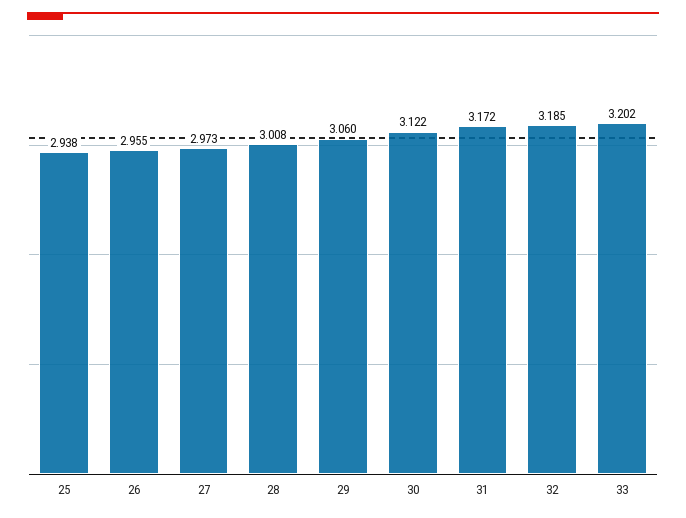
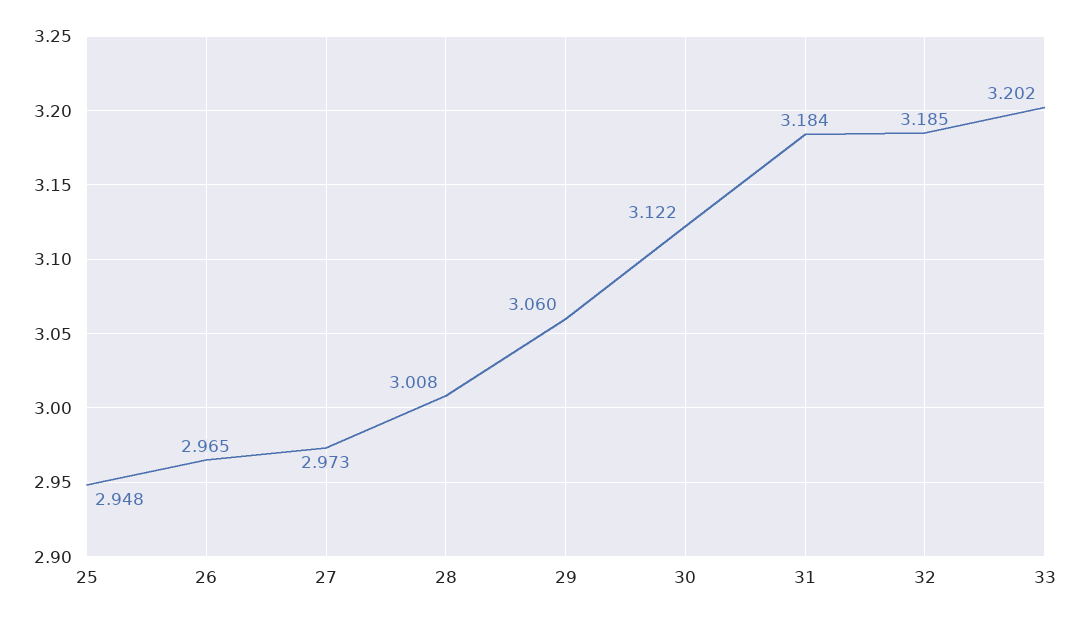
25: 2.938 -> 2.948
26: 2.955 -> 2.965
31: 3.172 -> 3.184

